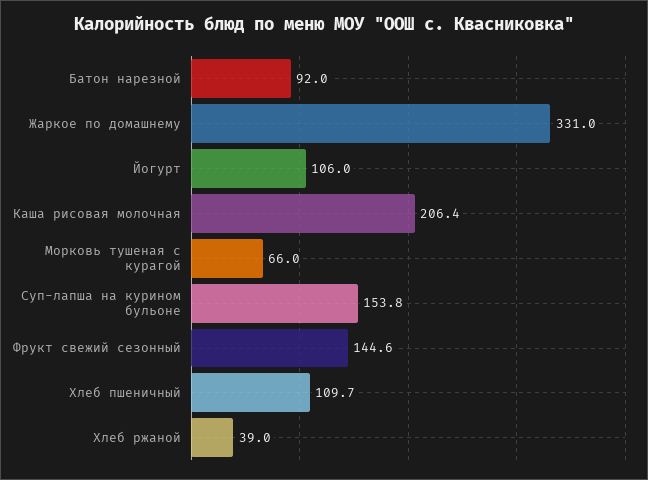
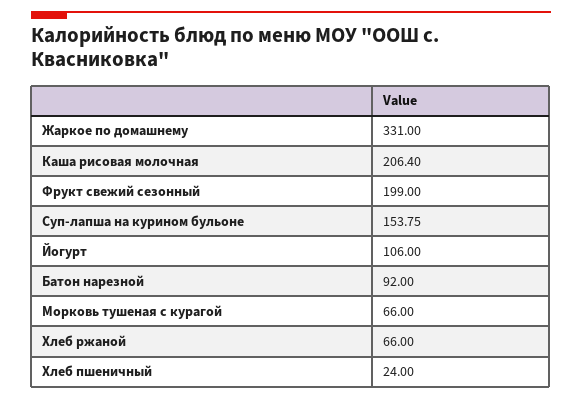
Фрукт свежий сезонный: 144.6 -> 199
Хлеб пшеничный: 109.7 -> 24
Хлеб ржаной: 39 -> 66

